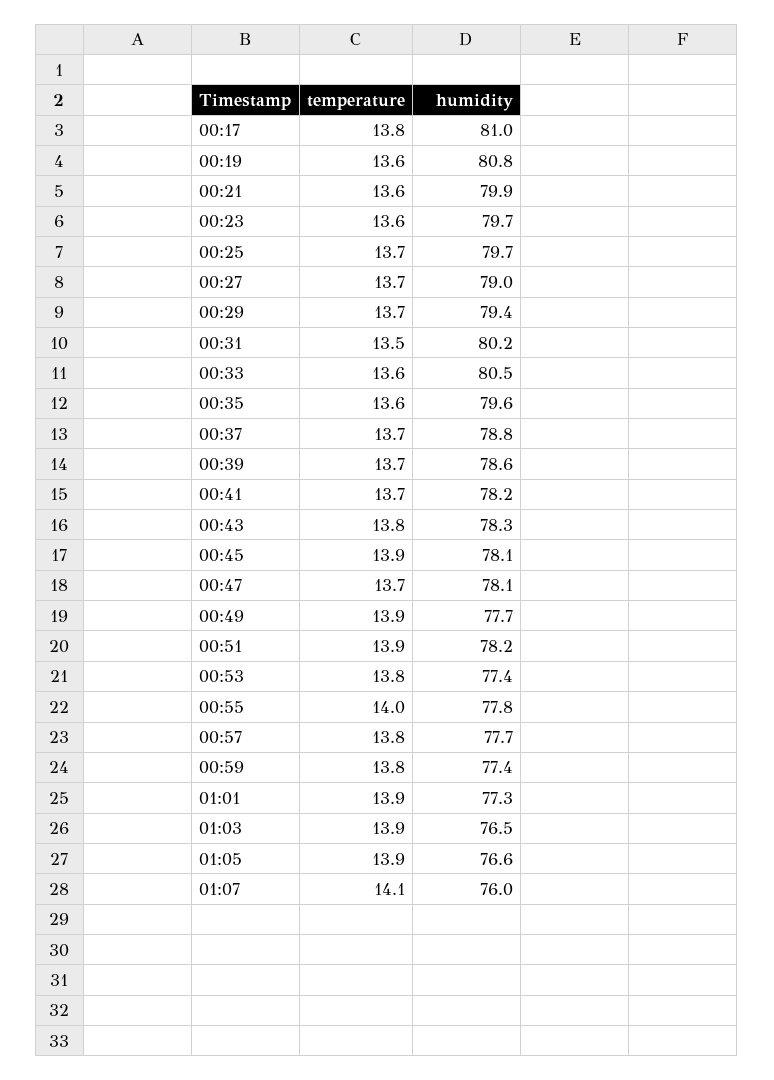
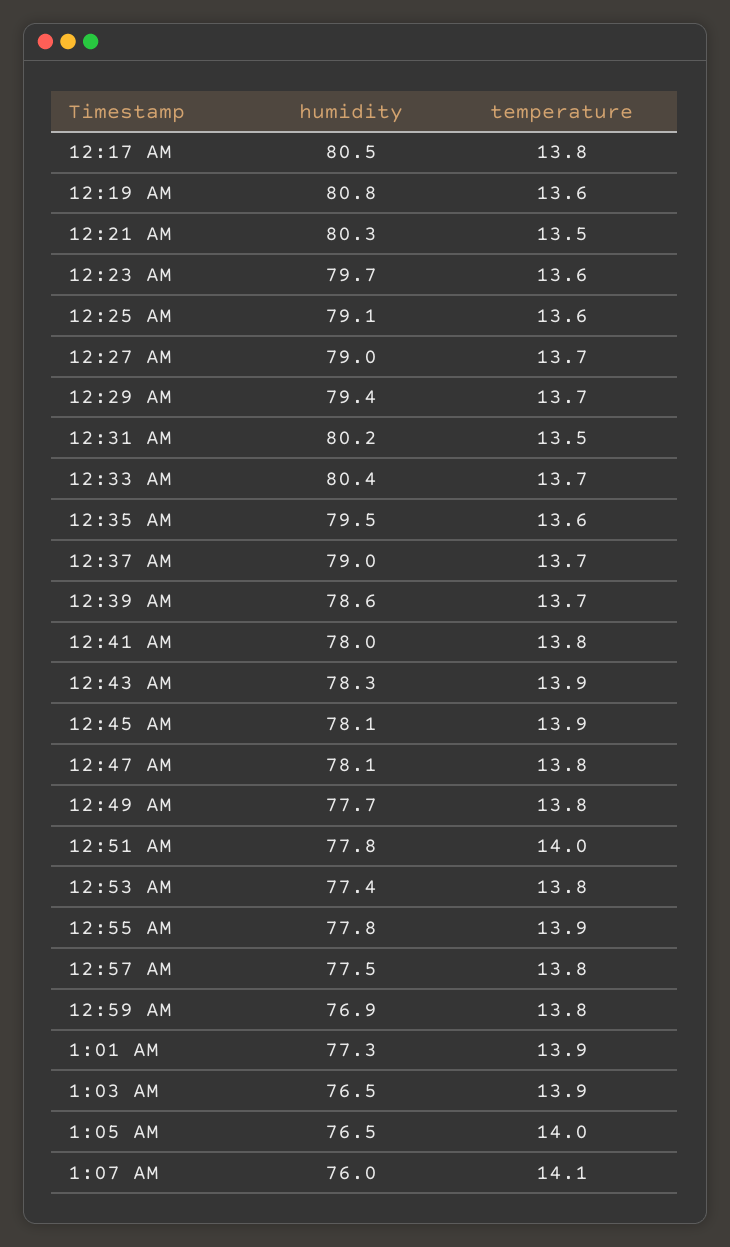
humidity, 00:17: 81 -> 80.5
temperature, 00:21: 13.6 -> 13.5
humidity, 00:21: 79.9 -> 80.3
temperature, 00:25: 13.7 -> 13.6
humidity, 00:25: 79.7 -> 79.1
temperature, 00:33: 13.6 -> 13.7
humidity, 00:33: 80.5 -> 80.4
humidity, 00:35: 79.6 -> 79.5
humidity, 00:37: 78.8 -> 79
temperature, 00:41: 13.7 -> 13.8
humidity, 00:41: 78.2 -> 78
temperature, 00:43: 13.8 -> 13.9
temperature, 00:47: 13.7 -> 13.8
temperature, 00:49: 13.9 -> 13.8
temperature, 00:51: 13.9 -> 14
humidity, 00:51: 78.2 -> 77.8
temperature, 00:55: 14 -> 13.9
humidity, 00:57: 77.7 -> 77.5
humidity, 00:59: 77.4 -> 76.9
temperature, 01:05: 13.9 -> 14
humidity, 01:05: 76.6 -> 76.5

